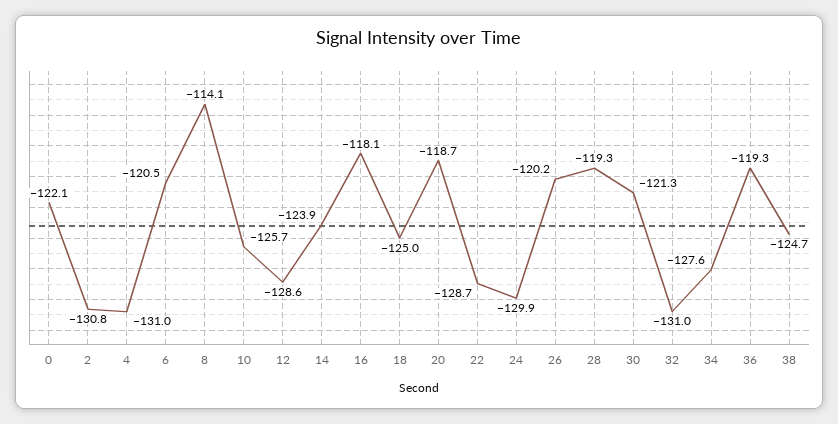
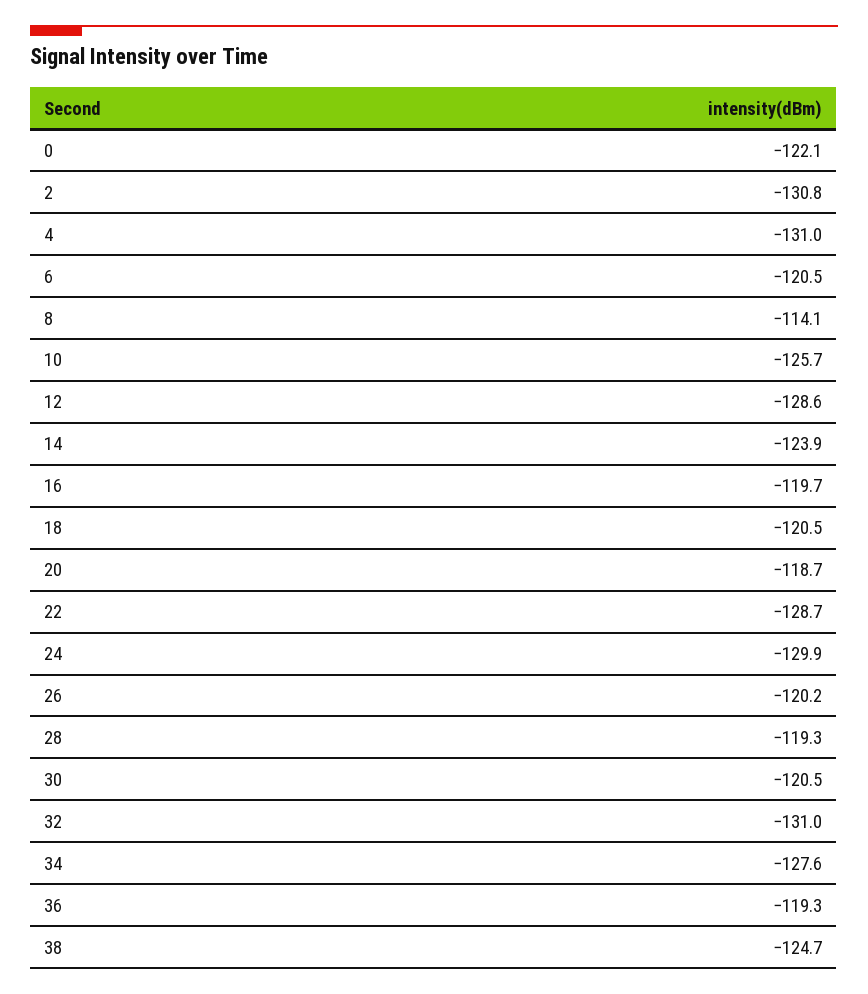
16: -118.1 -> -119.7
18: -125 -> -120.5
30: -121.3 -> -120.5

